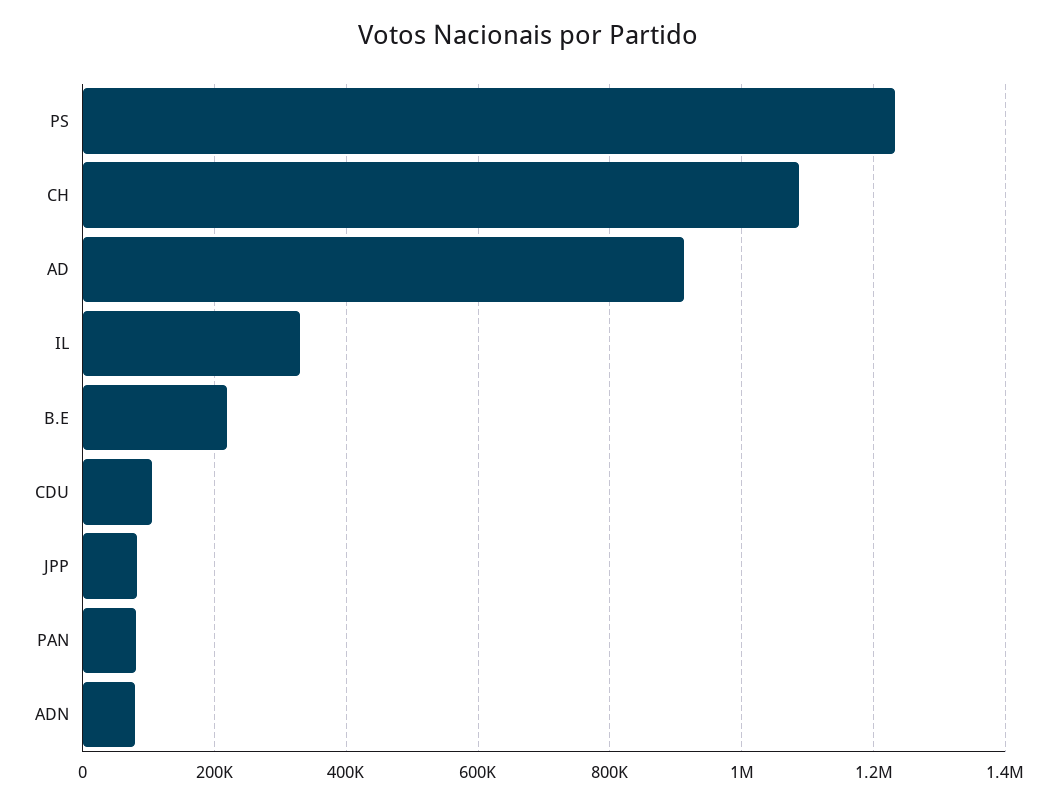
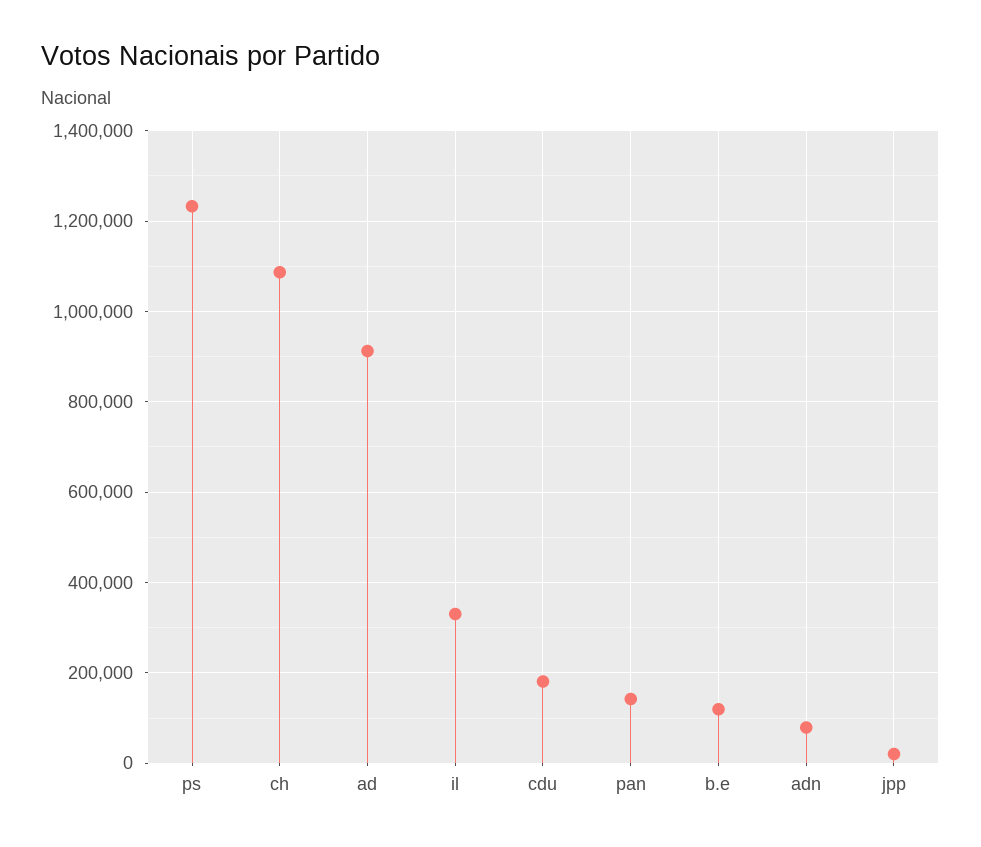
B.E: 220000 -> 120000
CDU: 100000 -> 180000
JPP: 80000 -> 20000
PAN: 80000 -> 140000

